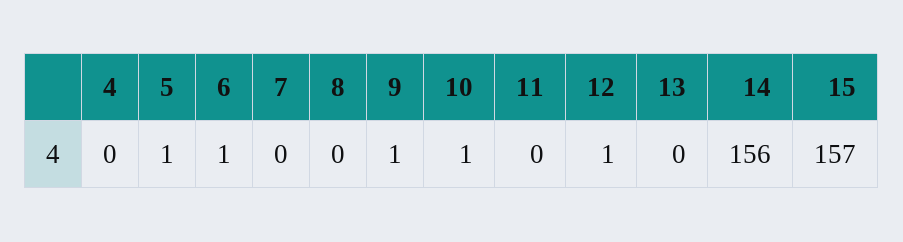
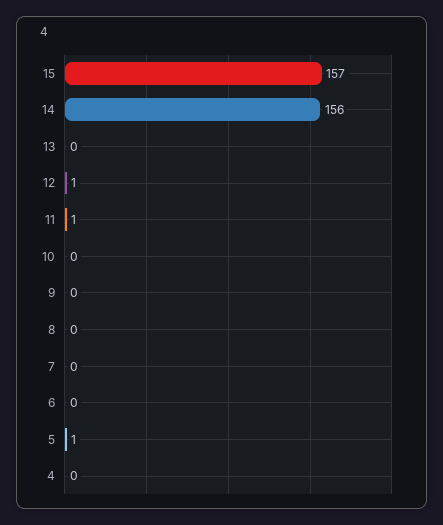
6: 1 -> 0
9: 1 -> 0
10: 1 -> 0
11: 0 -> 1

